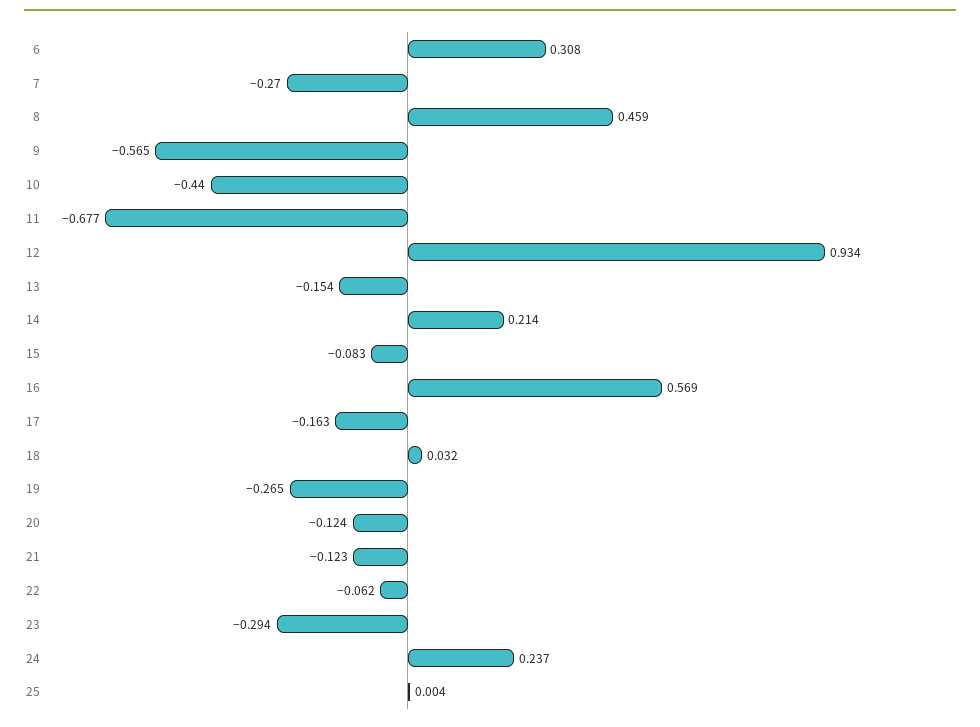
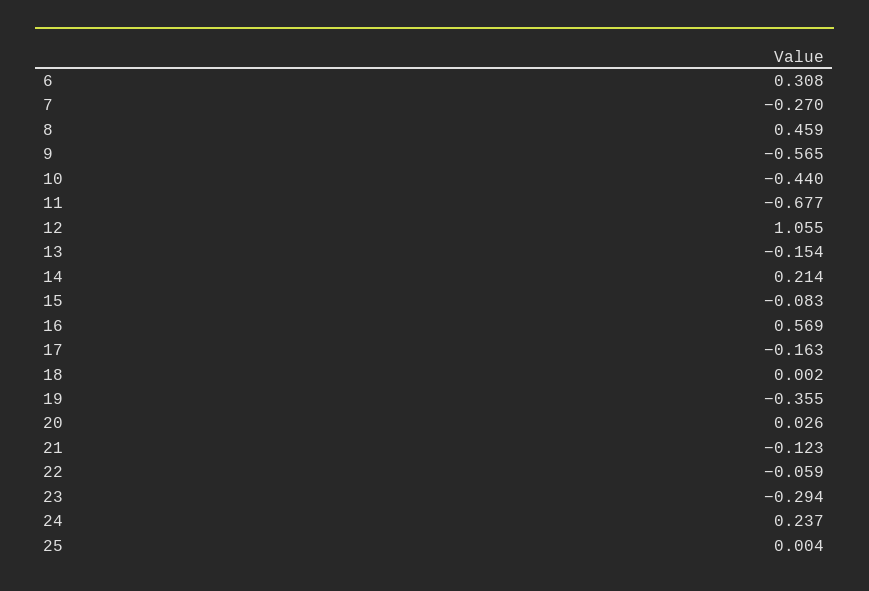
12: 0.934 -> 1.055
18: 0.032 -> 0.002
19: -0.265 -> -0.355
20: -0.124 -> 0.026
22: -0.062 -> -0.059

